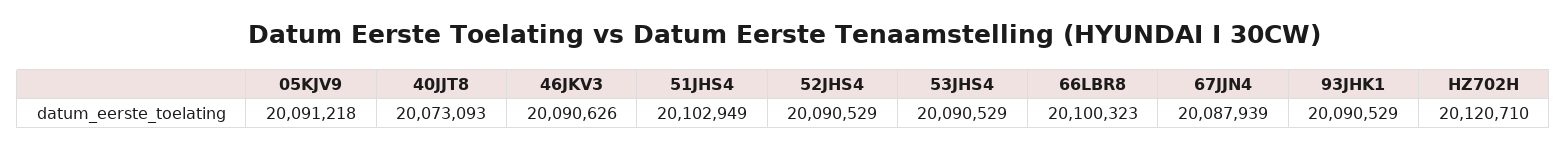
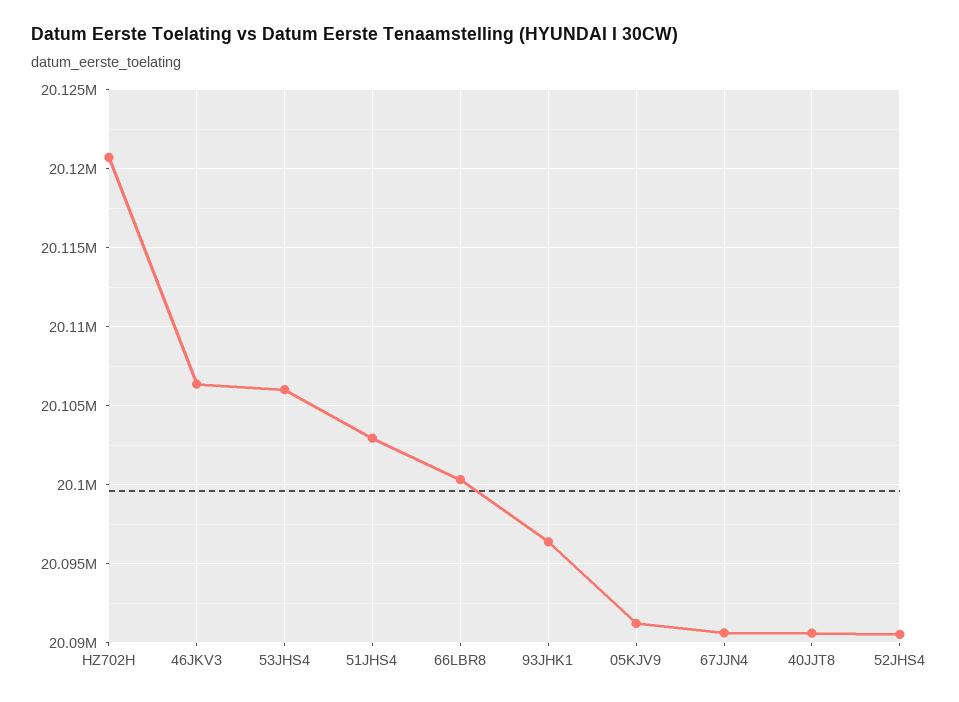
40JJT8: 20073093 -> 20090500
46JKV3: 20090626 -> 20106500
53JHS4: 20090529 -> 20106000
67JJN4: 20087939 -> 20090500
93JHK1: 20090529 -> 20096500

